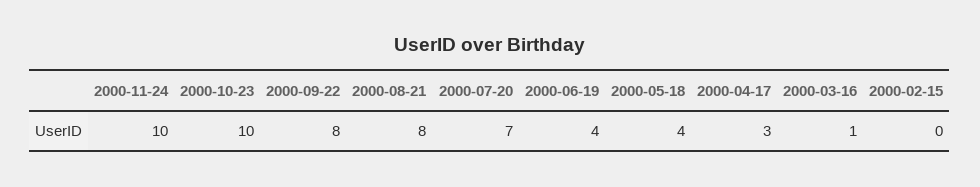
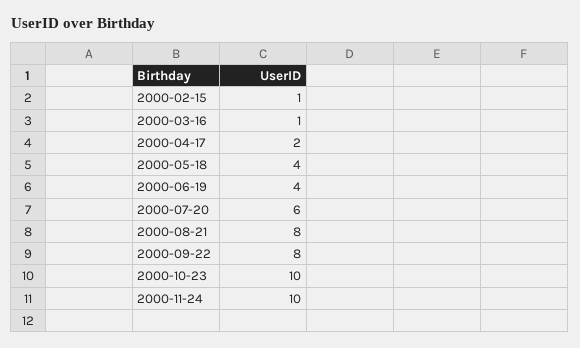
2000-07-20: 7 -> 6
2000-04-17: 3 -> 2
2000-02-15: 0 -> 1

